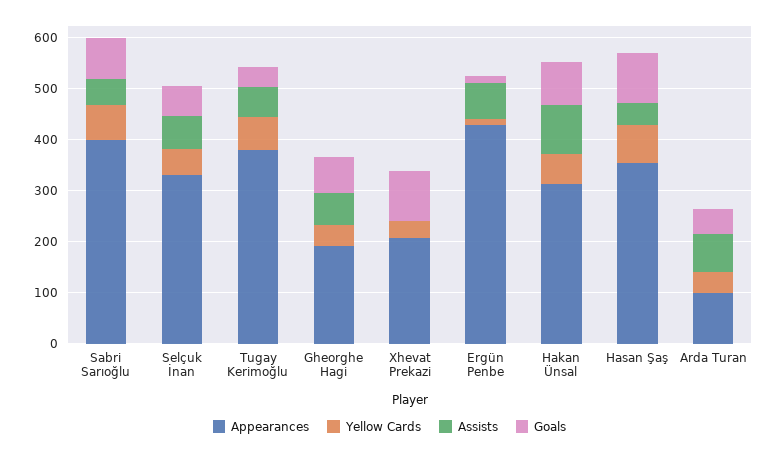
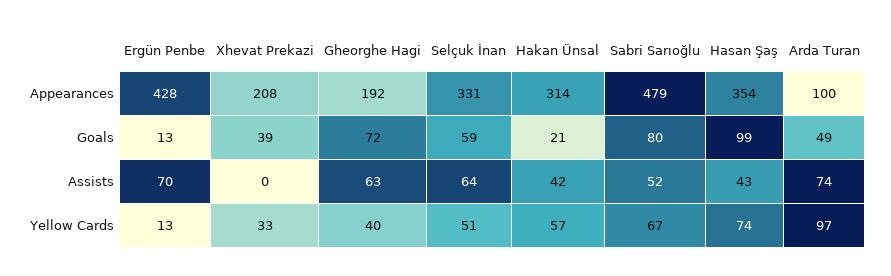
Appearances, Sabri Sarıoğlu: 400 -> 479
Appearances, Tugay Kerimoğlu: 380 -> none
Yellow Cards, Tugay Kerimoğlu: 60 -> none
Assists, Tugay Kerimoğlu: 60 -> none
Goals, Tugay Kerimoğlu: 40 -> none
Goals, Xhevat Prekazi: 100 -> 39
Assists, Hakan Ünsal: 100 -> 42
Goals, Hakan Ünsal: 80 -> 21
Yellow Cards, Arda Turan: 40 -> 97

